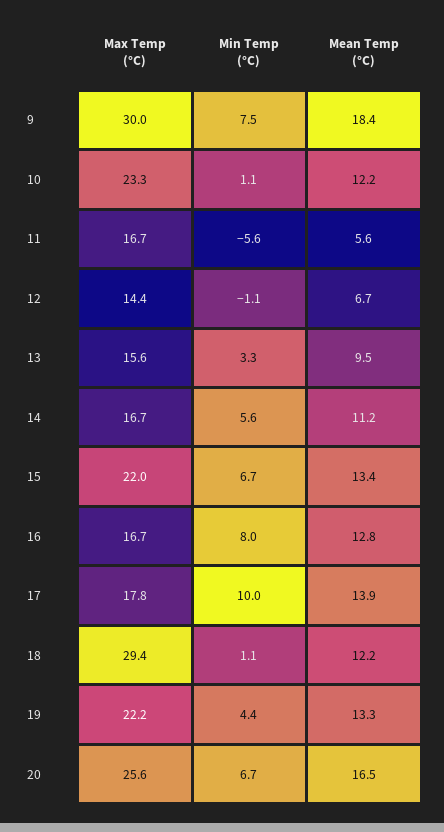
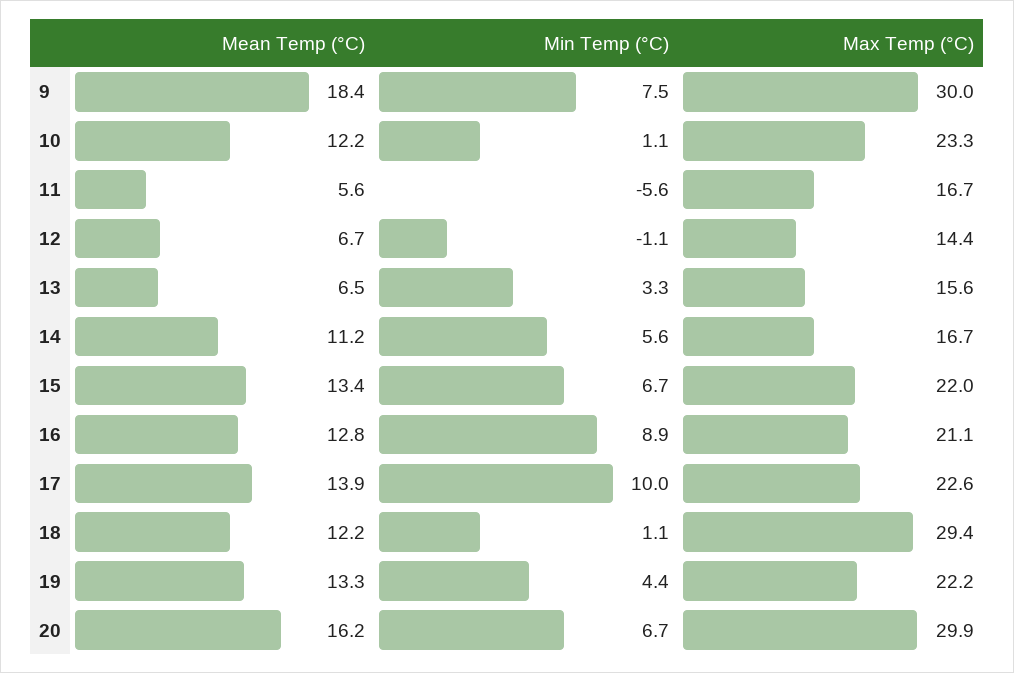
Mean Temp (°C), 13: 9.5 -> 6.5
Max Temp (°C), 16: 16.7 -> 21.1
Min Temp (°C), 16: 8 -> 8.9
Max Temp (°C), 17: 17.8 -> 22.6
Max Temp (°C), 20: 25.6 -> 29.9
Mean Temp (°C), 20: 16.5 -> 16.2

